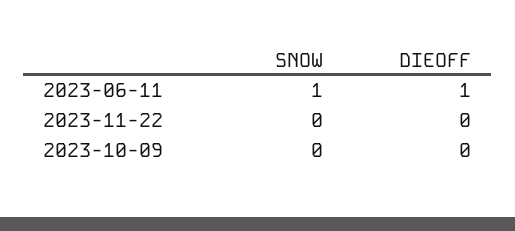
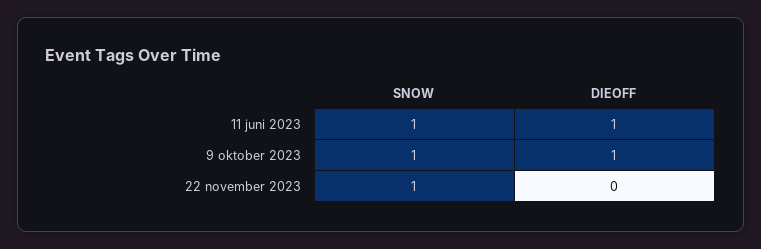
SNOW, 2023-11-22: 0 -> 1
SNOW, 2023-10-09: 0 -> 1
DIEOFF, 2023-10-09: 0 -> 1

